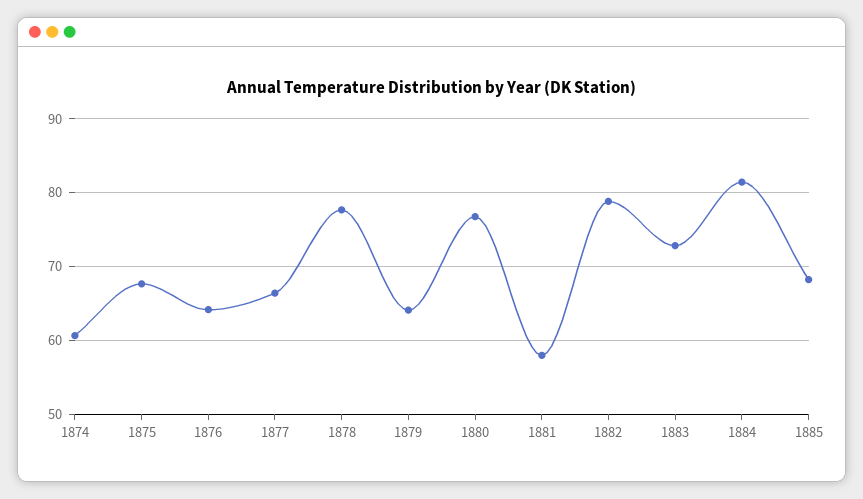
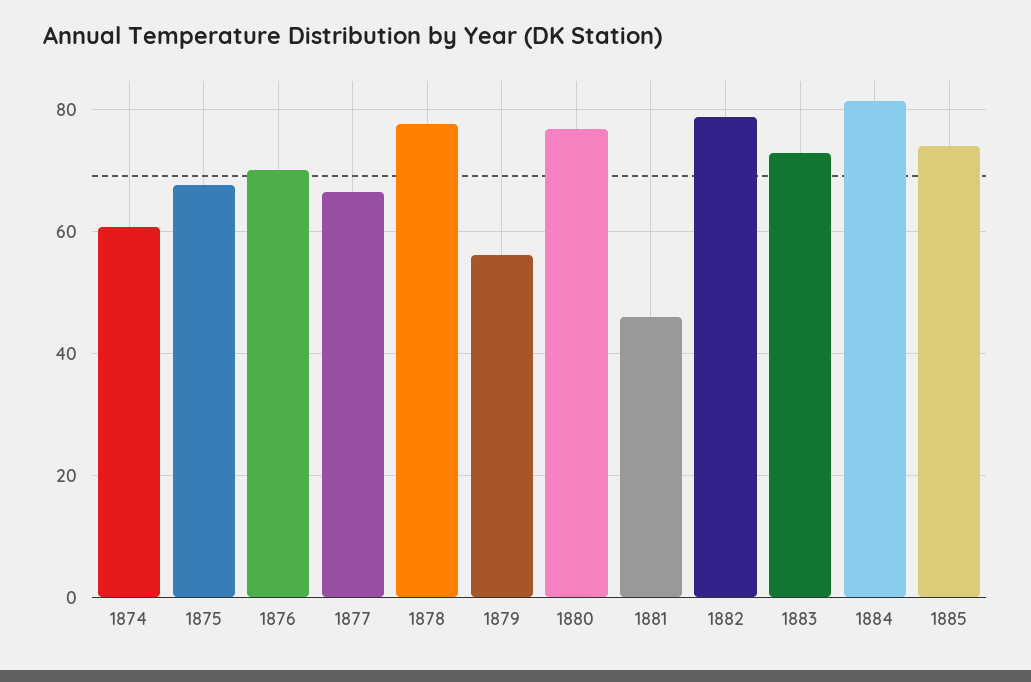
1876: 64 -> 70
1879: 64 -> 56
1881: 58 -> 46
1885: 68 -> 74

